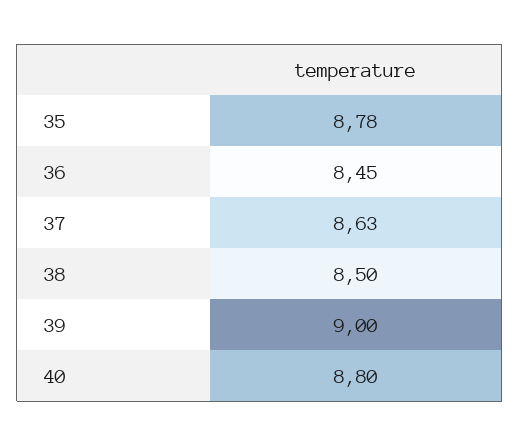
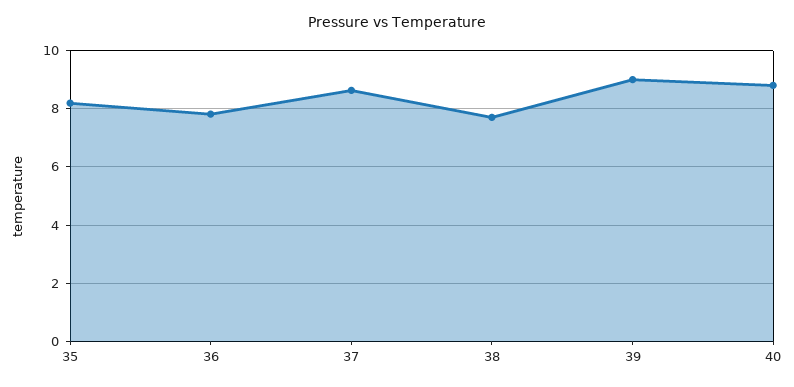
35: 8.78 -> 8.25
36: 8.45 -> 7.75
38: 8.5 -> 7.75

